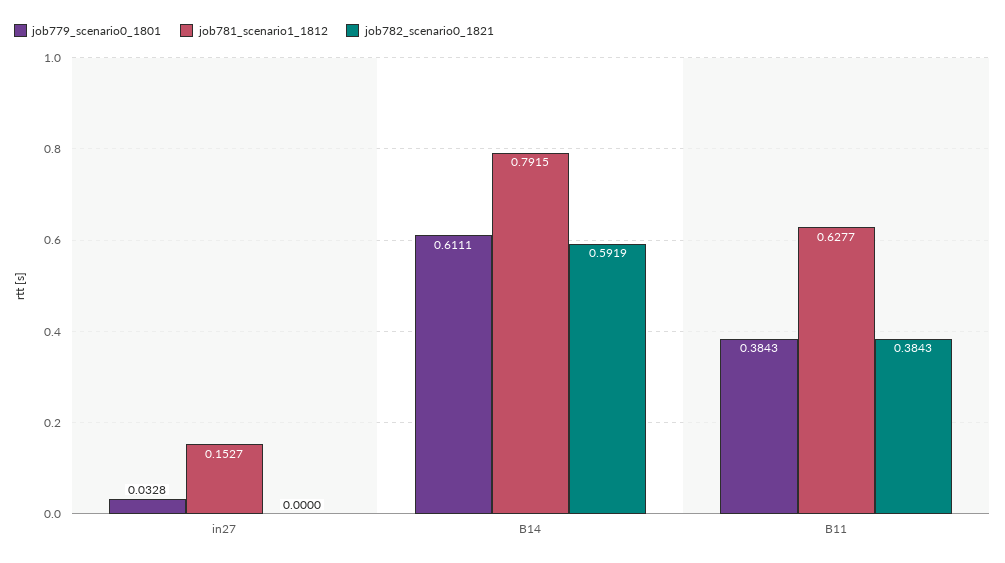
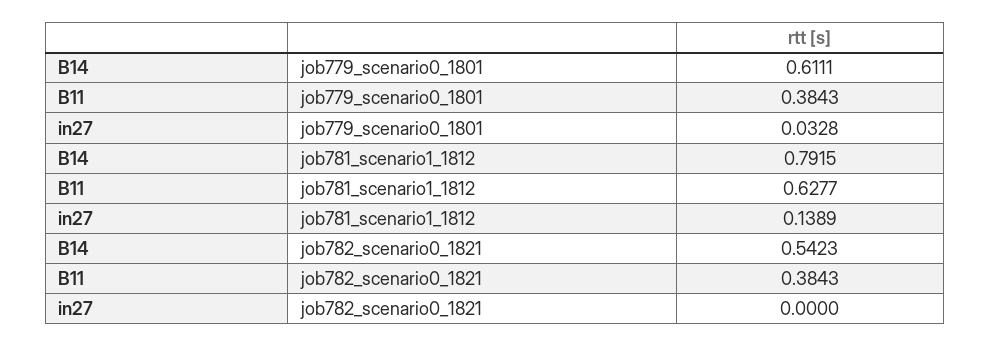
job781_scenario1_1812, in27: 0.1527 -> 0.1389
job782_scenario0_1821, B14: 0.5919 -> 0.5423

